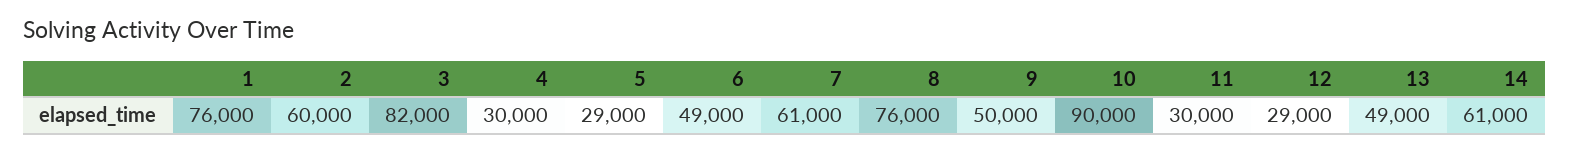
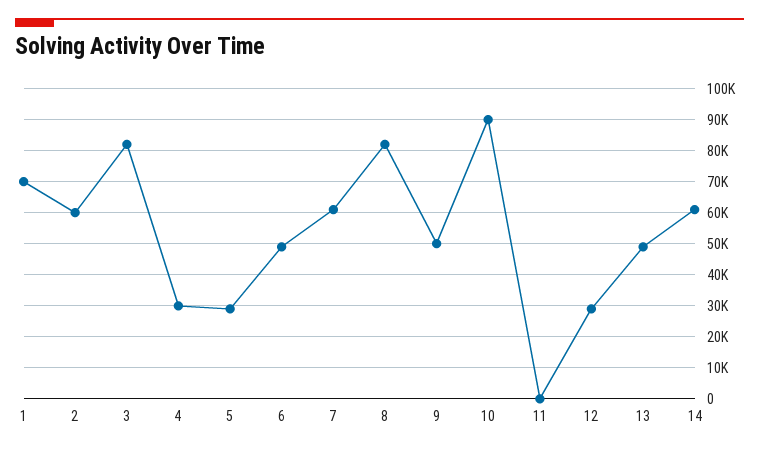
1: 76000 -> 70000
8: 76000 -> 82000
11: 30000 -> 0

